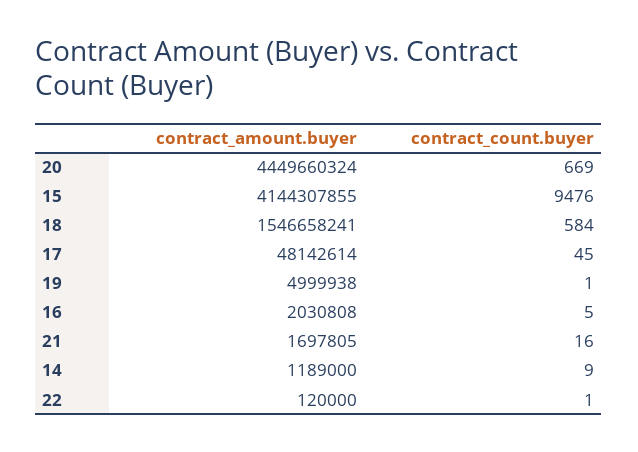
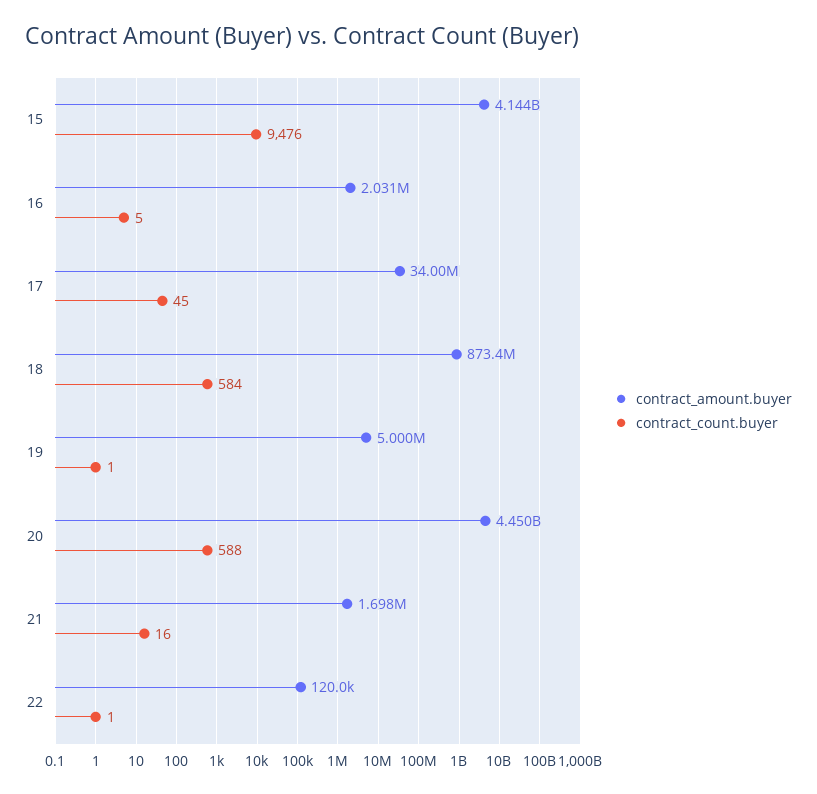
contract_count.buyer, 20: 669 -> 588
contract_amount.buyer, 18: 1546658241 -> 873400000
contract_amount.buyer, 17: 48142614 -> 34000000
contract_amount.buyer, 14: 1189000 -> none
contract_count.buyer, 14: 9 -> none

